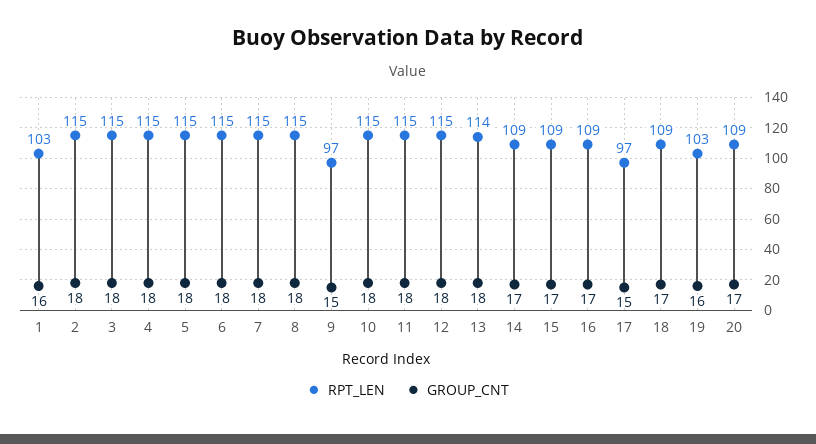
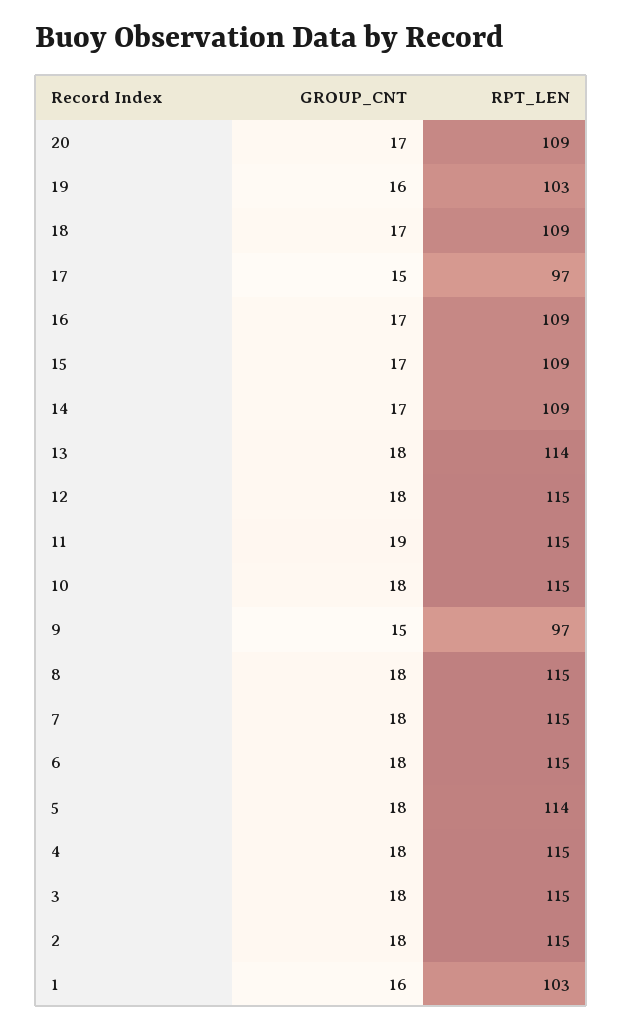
RPT_LEN, 5: 115 -> 114
GROUP_CNT, 11: 18 -> 19

